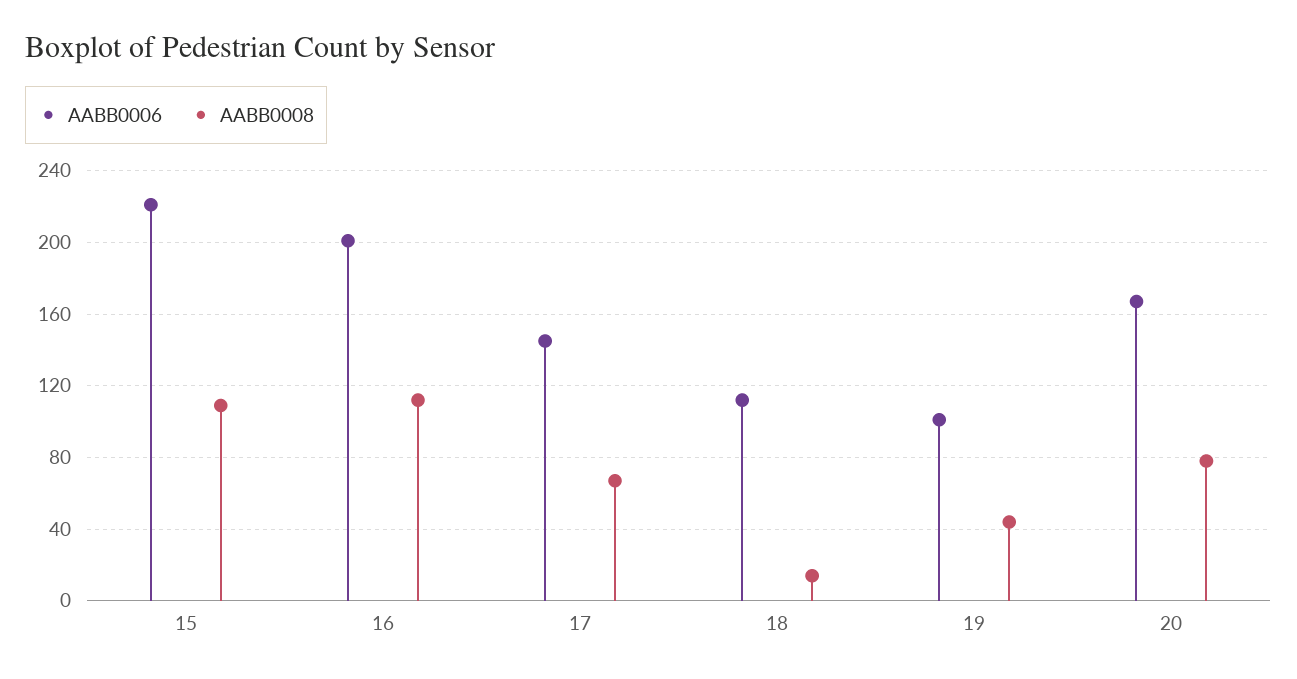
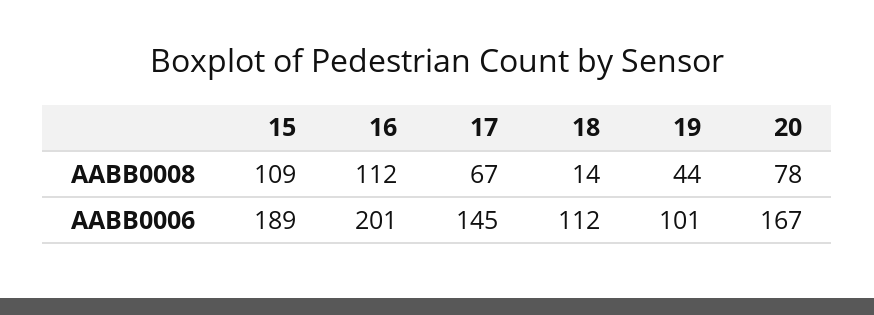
AABB0006, 15: 220 -> 189

